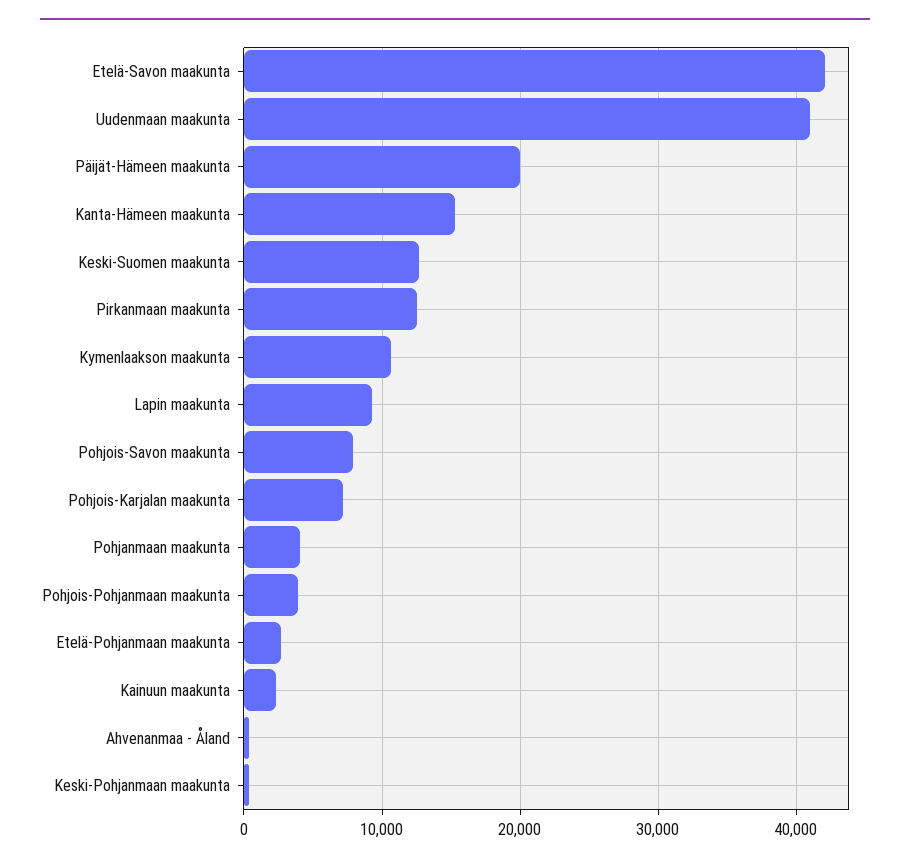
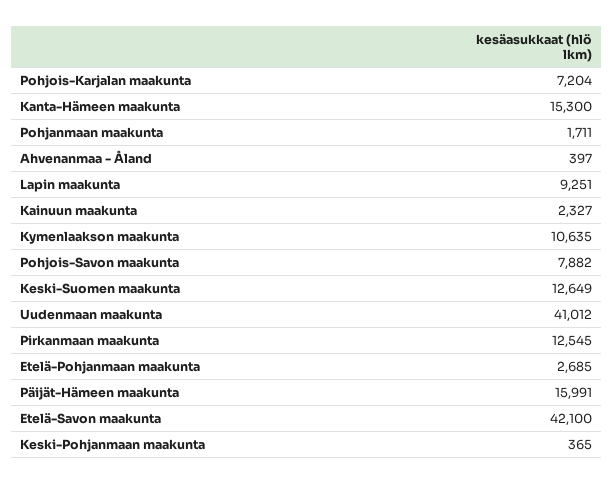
Päijät-Hämeen maakunta: 20000 -> 15991
Pohjanmaan maakunta: 4000 -> 1711
Pohjois-Pohjanmaan maakunta: 4000 -> none

